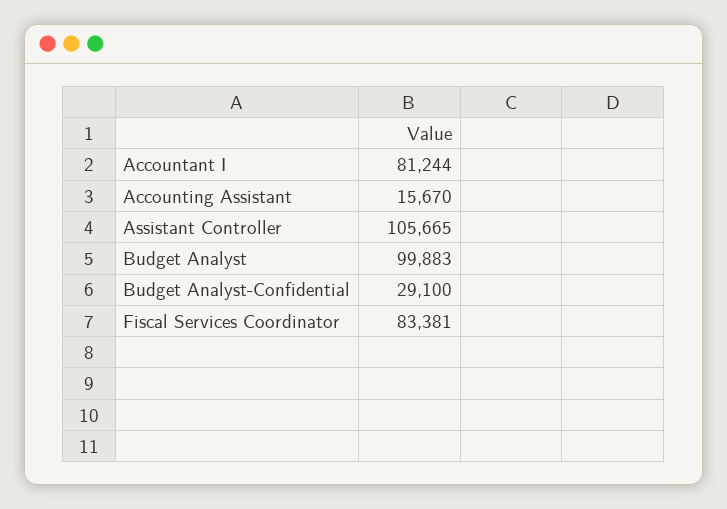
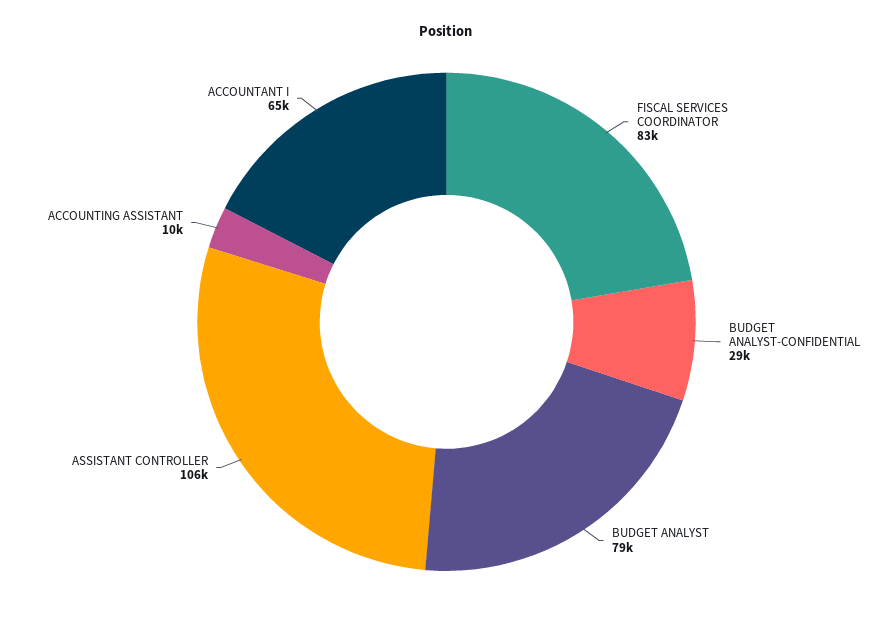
Accountant I: 81244 -> 65000
Accounting Assistant: 15670 -> 10000
Budget Analyst: 99883 -> 79000

